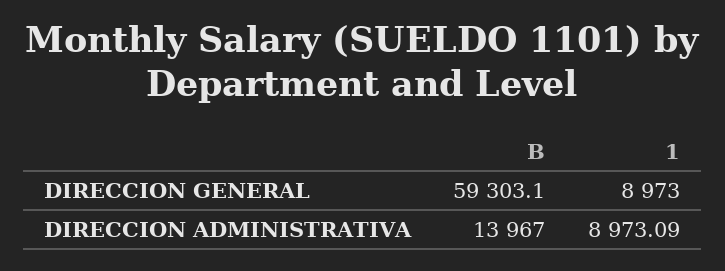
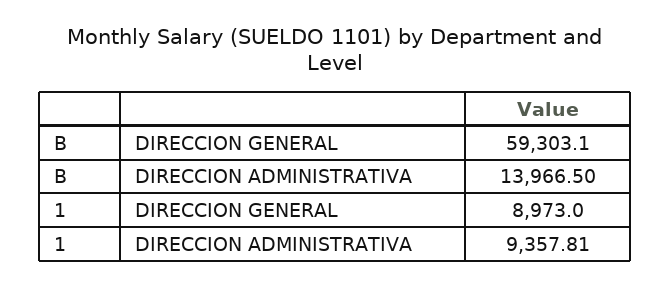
B, DIRECCION ADMINISTRATIVA: 13967 -> 13966.5
1, DIRECCION ADMINISTRATIVA: 8973.09 -> 9357.81

